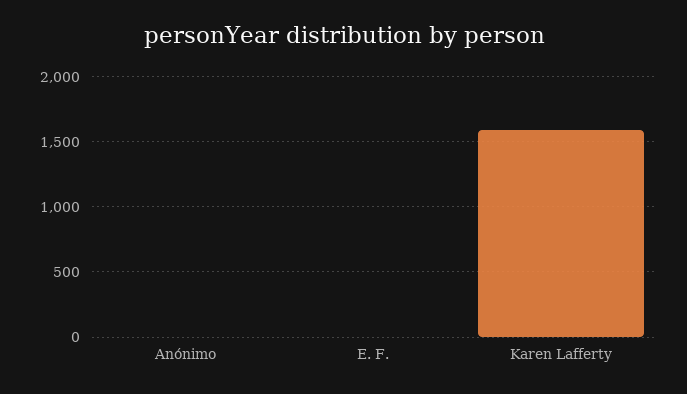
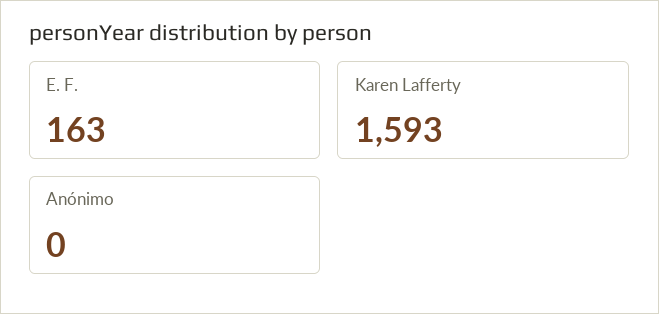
E. F.: 0 -> 163

